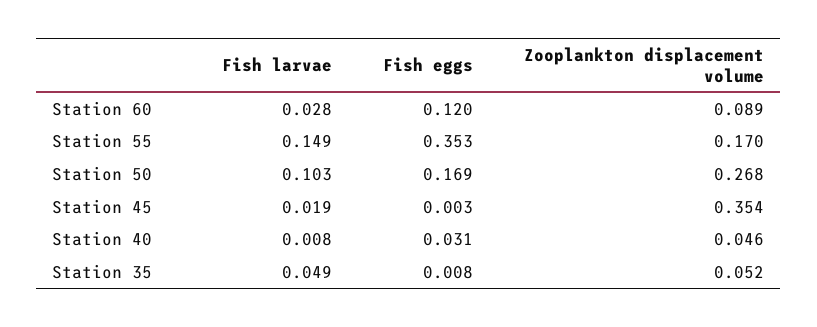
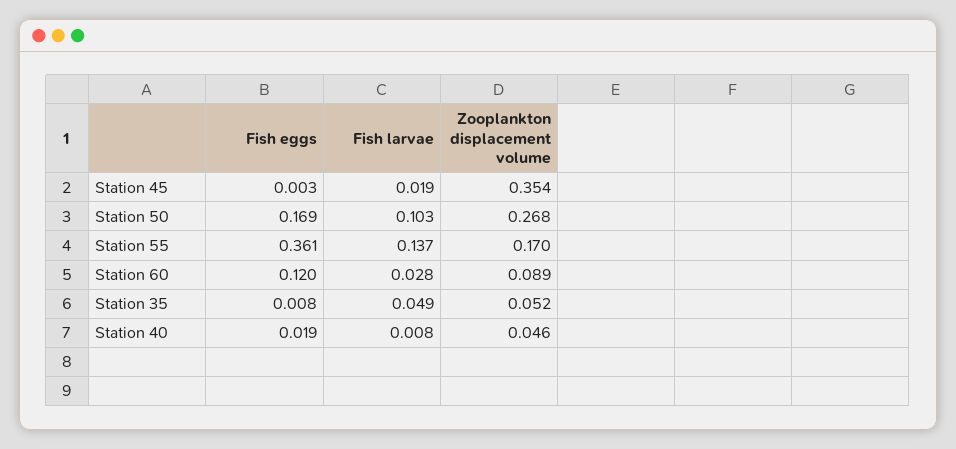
Fish larvae, Station 55: 0.149 -> 0.137
Fish eggs, Station 55: 0.353 -> 0.361
Fish eggs, Station 40: 0.031 -> 0.019

